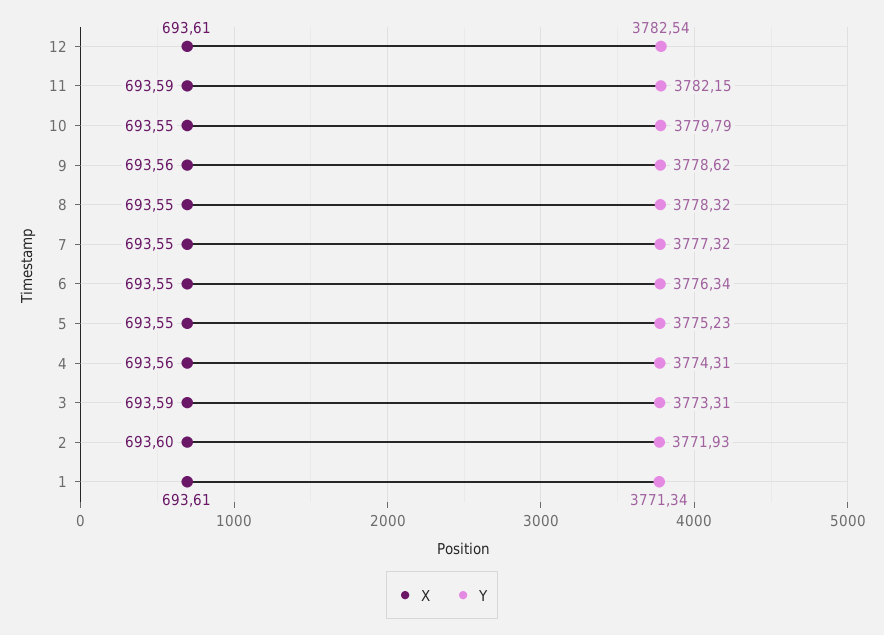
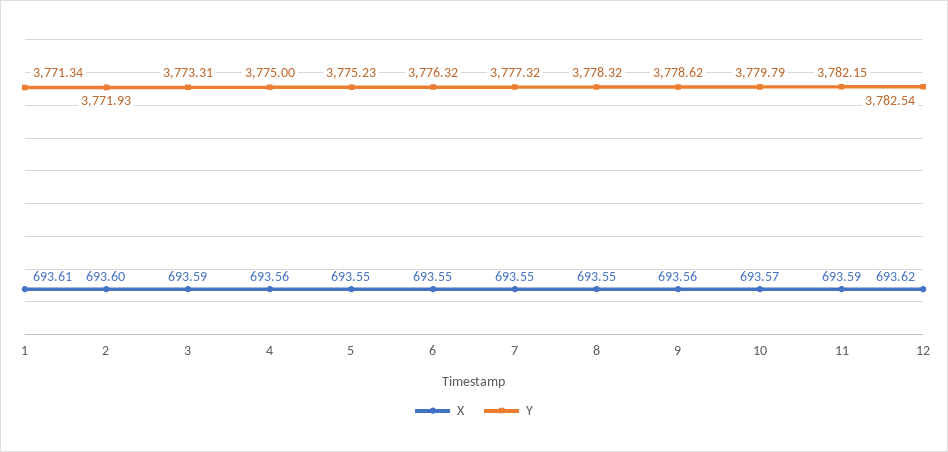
X, 12: 693.61 -> 693.62
X, 10: 693.55 -> 693.57
Y, 6: 3776.34 -> 3776.32
Y, 4: 3774.31 -> 3775

